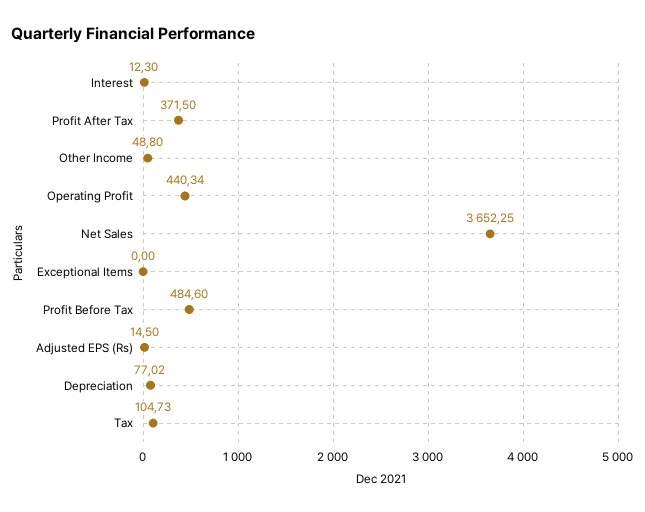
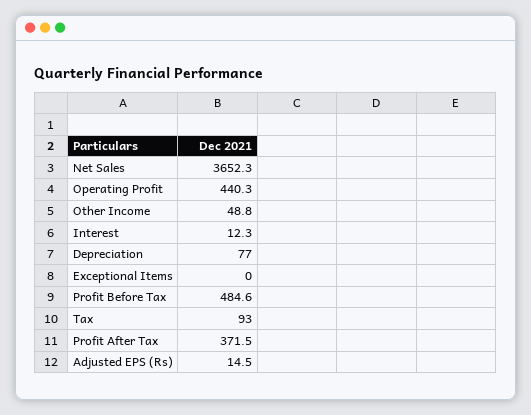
Tax: 104.73 -> 93

